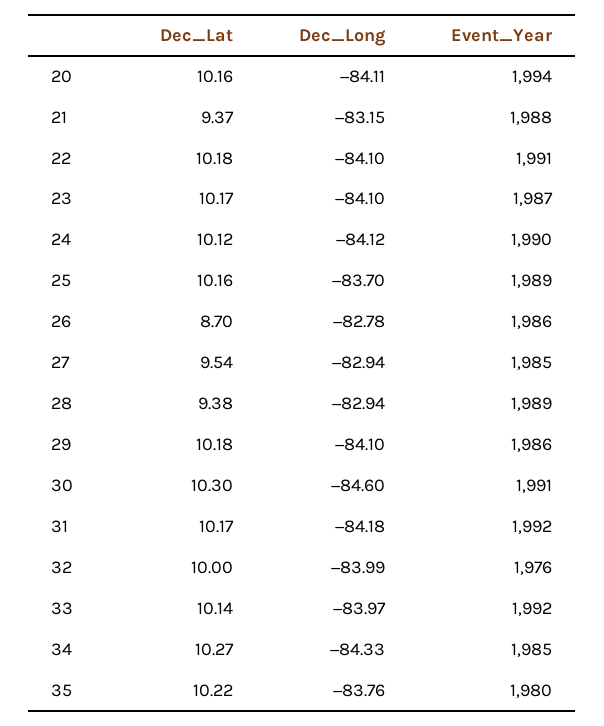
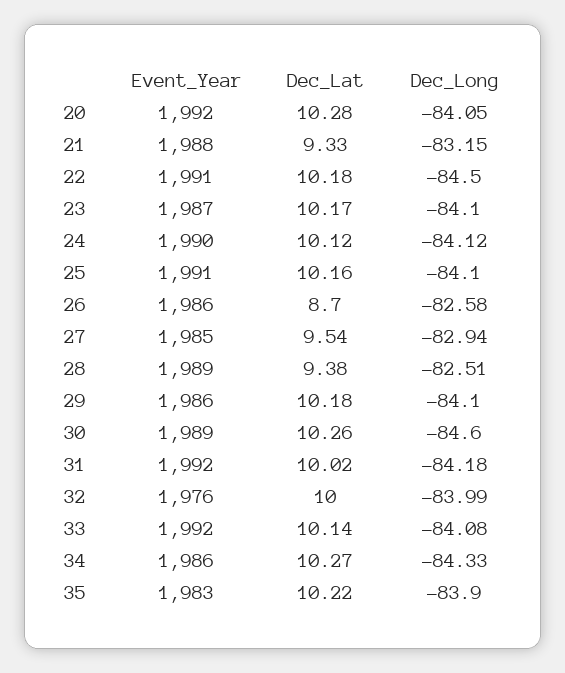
Dec_Lat, 20: 10.16 -> 10.28
Dec_Long, 20: -84.11 -> -84.05
Event_Year, 20: 1994 -> 1992
Dec_Lat, 21: 9.37 -> 9.33
Dec_Long, 22: -84.1 -> -84.5
Dec_Long, 25: -83.7 -> -84.1
Event_Year, 25: 1989 -> 1991
Dec_Long, 26: -82.78 -> -82.58
Dec_Long, 28: -82.94 -> -82.51
Dec_Lat, 30: 10.3 -> 10.26
Event_Year, 30: 1991 -> 1989
Dec_Lat, 31: 10.17 -> 10.02
Dec_Long, 33: -83.97 -> -84.08
Event_Year, 34: 1985 -> 1986
Dec_Long, 35: -83.76 -> -83.9
Event_Year, 35: 1980 -> 1983

